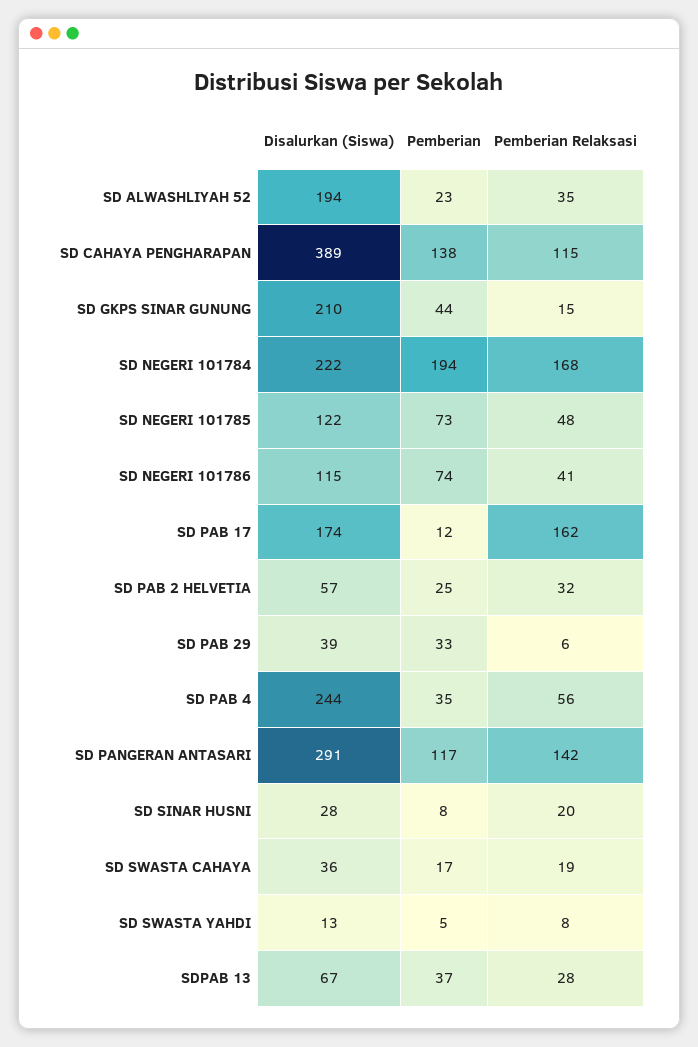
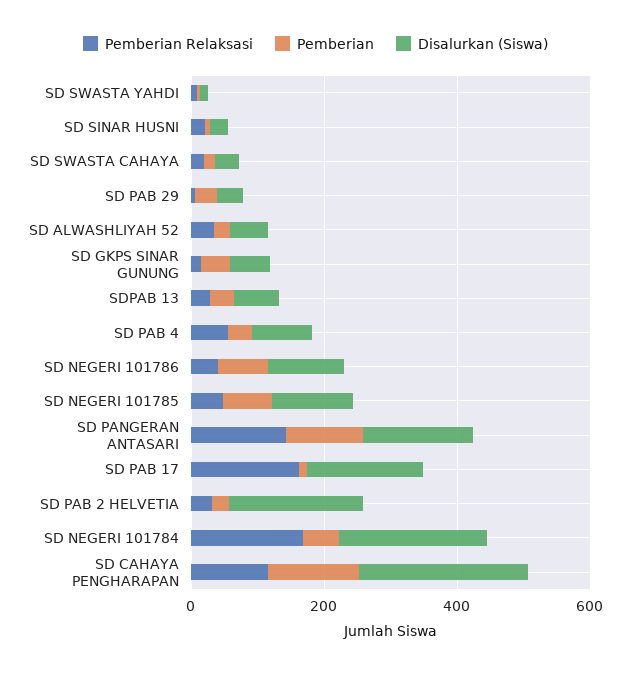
Disalurkan (Siswa), SD ALWASHLIYAH 52: 194 -> 50
Disalurkan (Siswa), SD CAHAYA PENGHARAPAN: 389 -> 250
Disalurkan (Siswa), SD GKPS SINAR GUNUNG: 210 -> 50
Pemberian, SD NEGERI 101784: 194 -> 50
Disalurkan (Siswa), SD PAB 2 HELVETIA: 57 -> 200
Disalurkan (Siswa), SD PAB 4: 244 -> 100
Disalurkan (Siswa), SD PANGERAN ANTASARI: 291 -> 150

